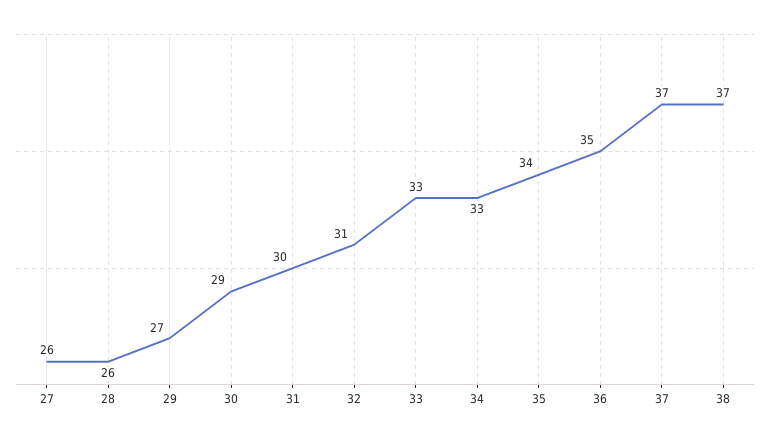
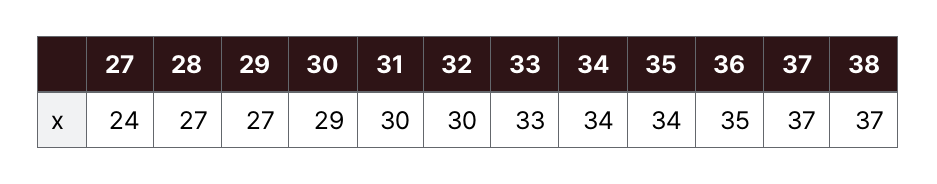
27: 26 -> 24
28: 26 -> 27
32: 31 -> 30
34: 33 -> 34

